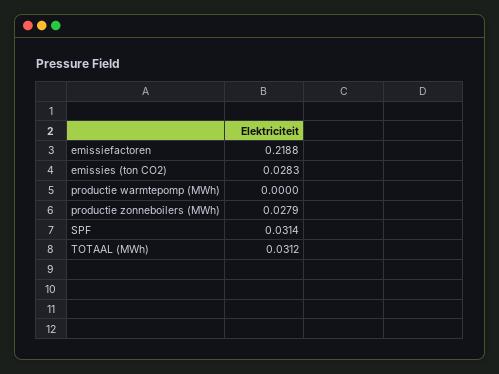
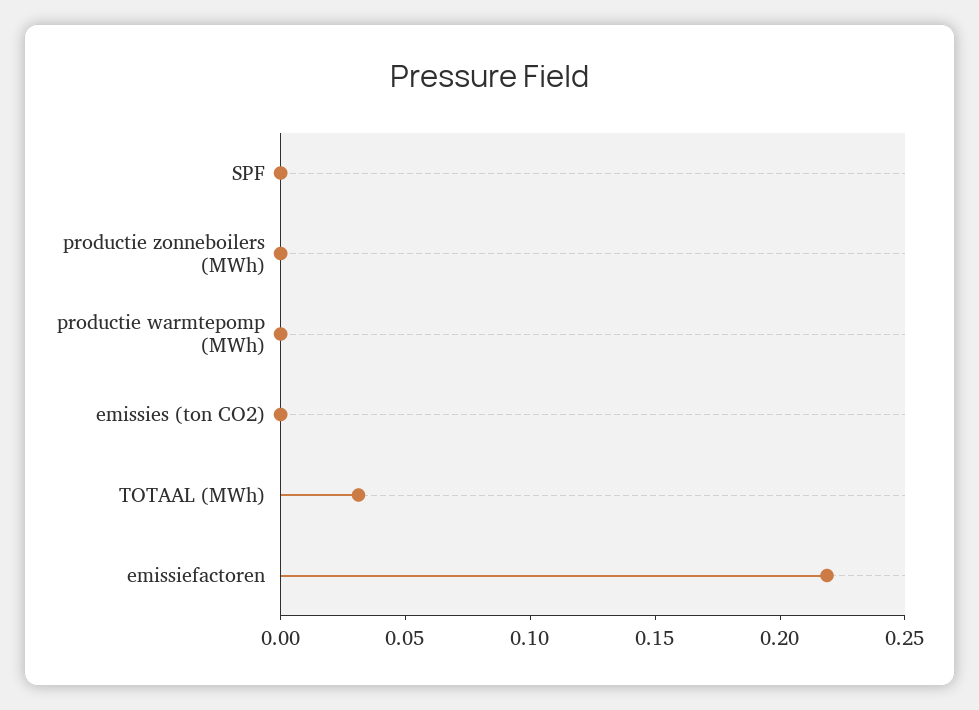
emissies (ton CO2): 0.0283 -> 0
productie zonneboilers (MWh): 0.0279 -> 0
SPF: 0.0314 -> 0

